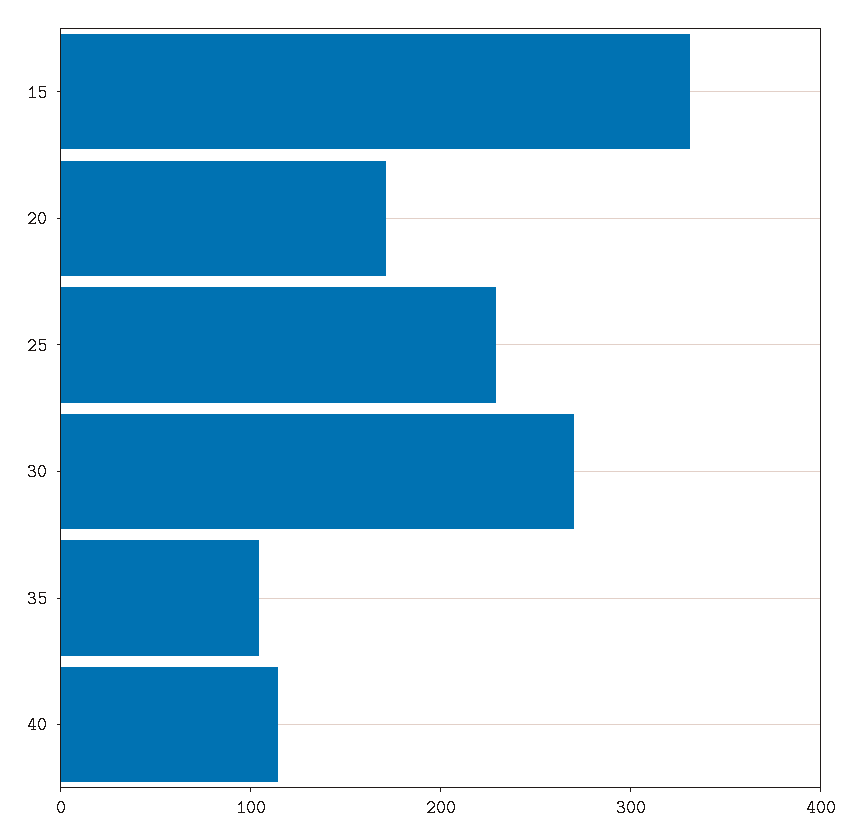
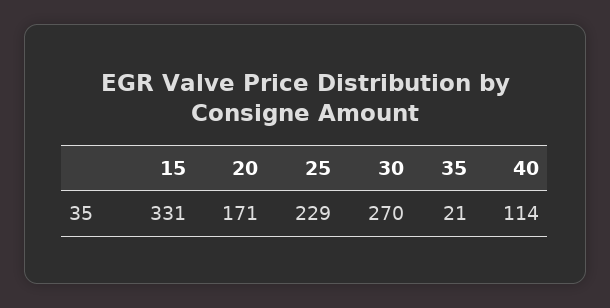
35: 100 -> 21

